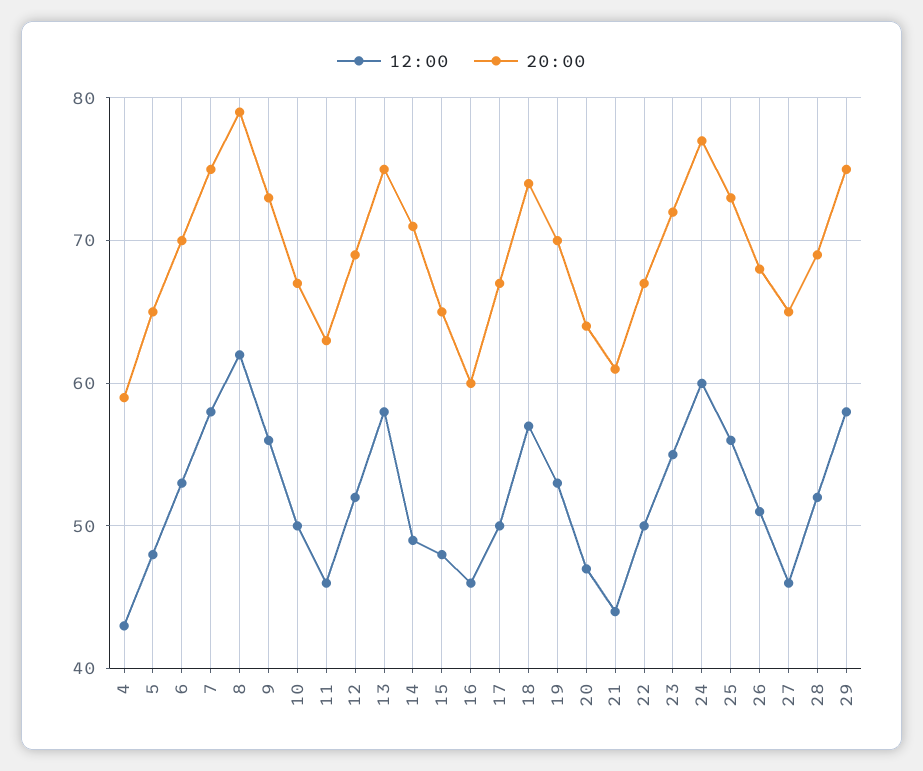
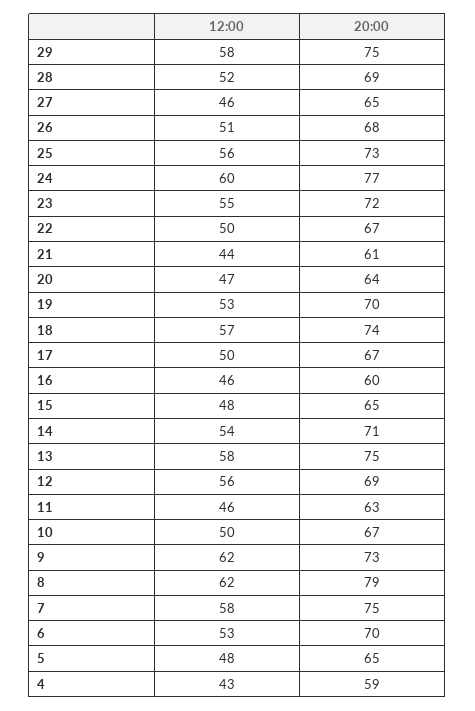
12:00, 9: 56 -> 62
12:00, 12: 52 -> 56
12:00, 14: 49 -> 54

